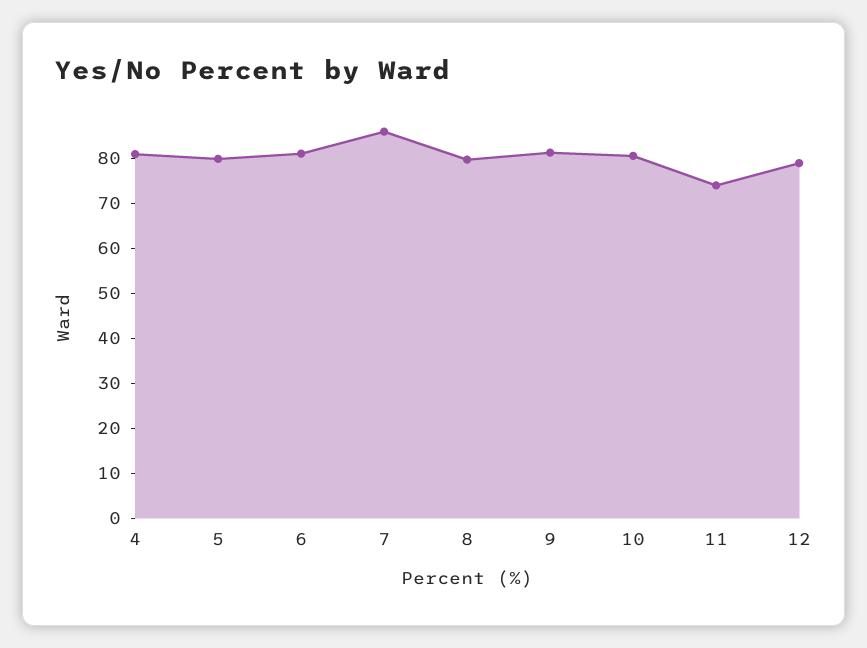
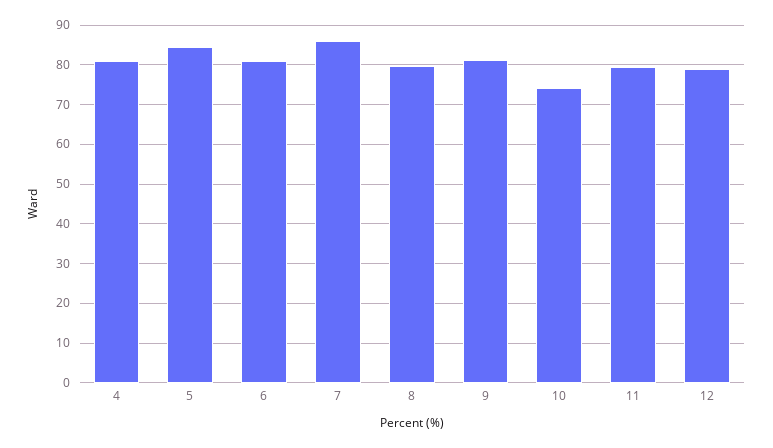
5: 80 -> 84
10: 80 -> 74
11: 74 -> 80

